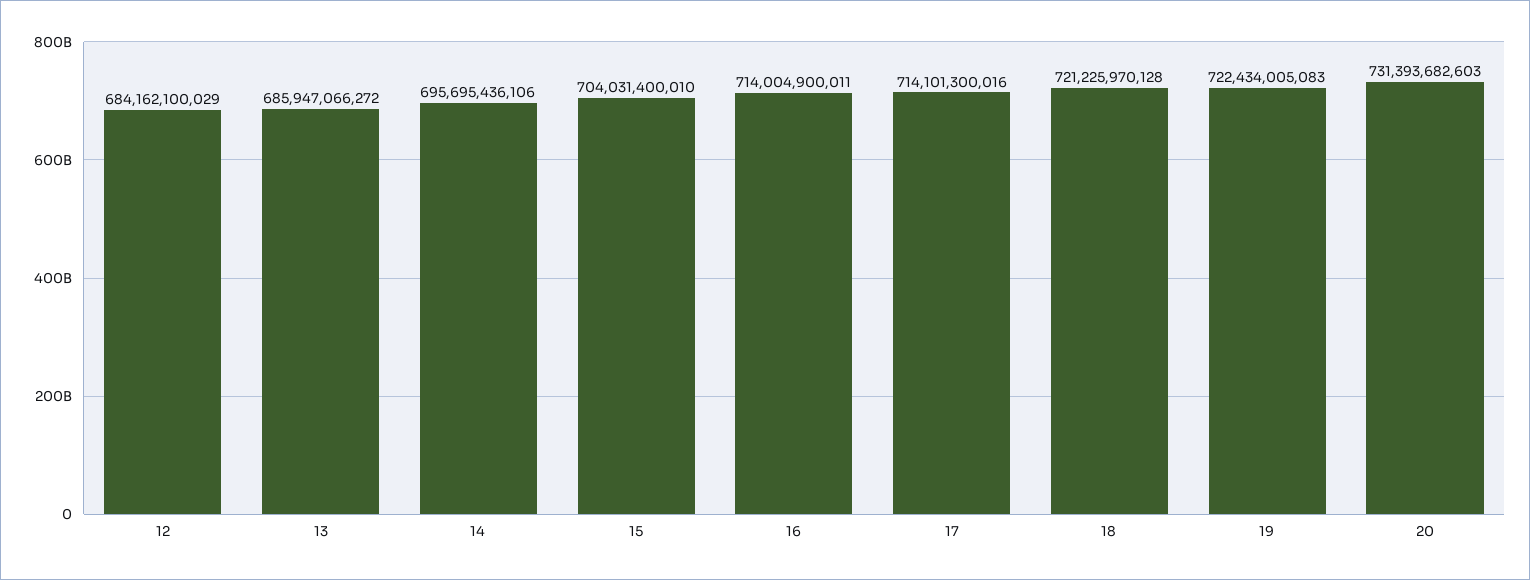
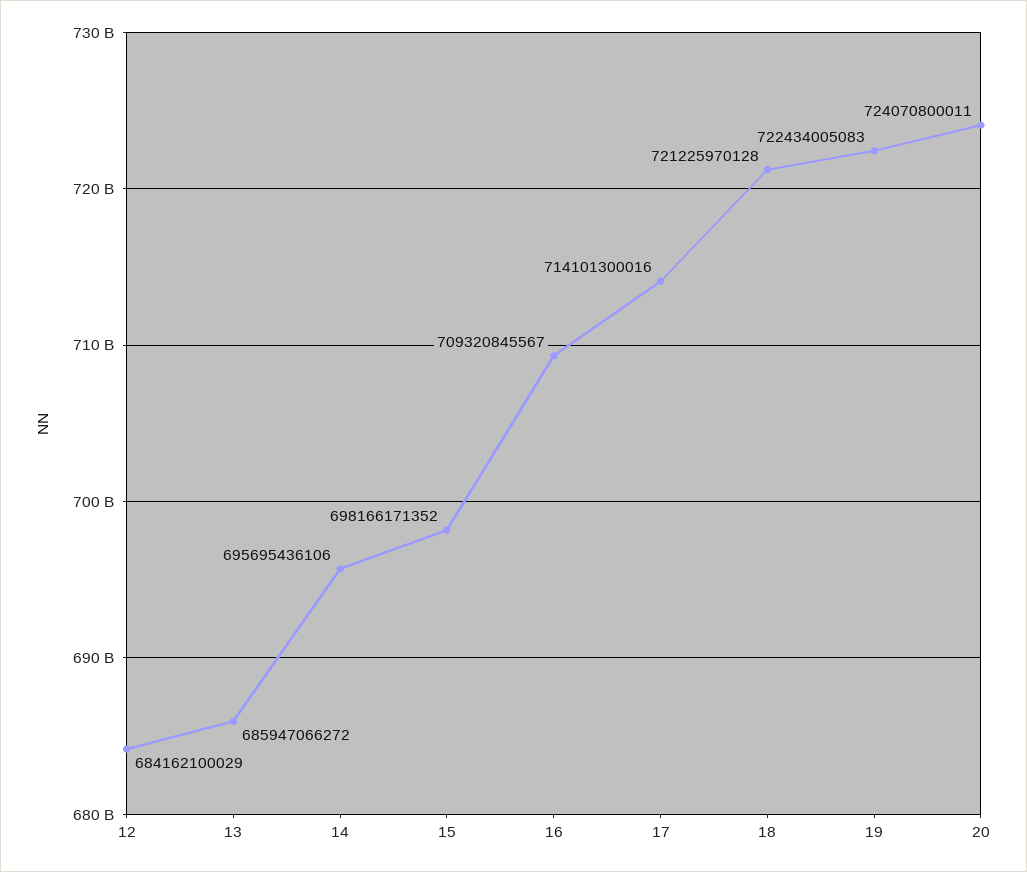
15: 704031400010 -> 698166171352
16: 714004900011 -> 709320845567
20: 731393682603 -> 724070800011

